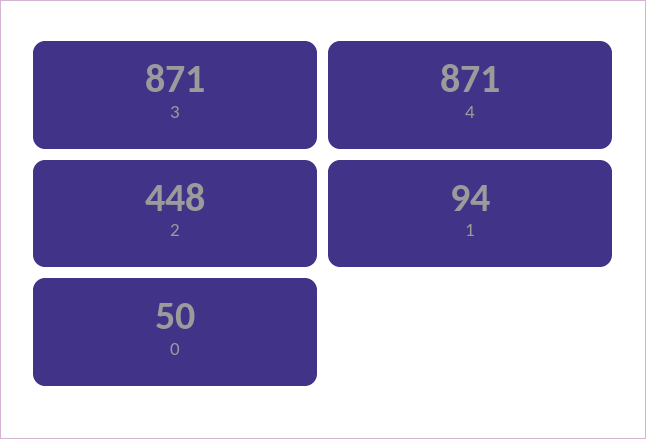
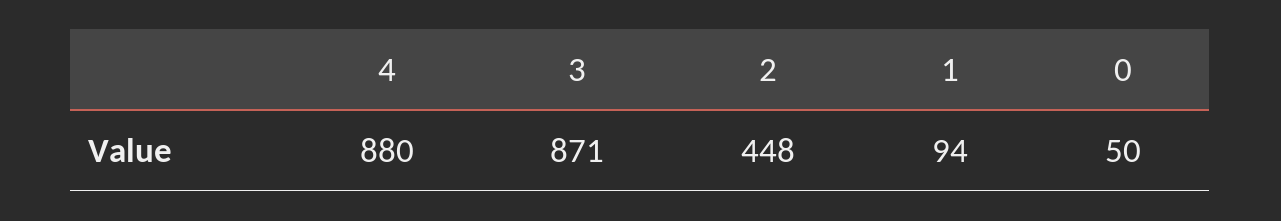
4: 871 -> 880

